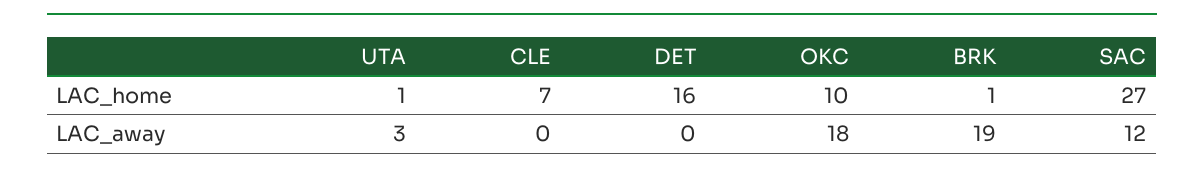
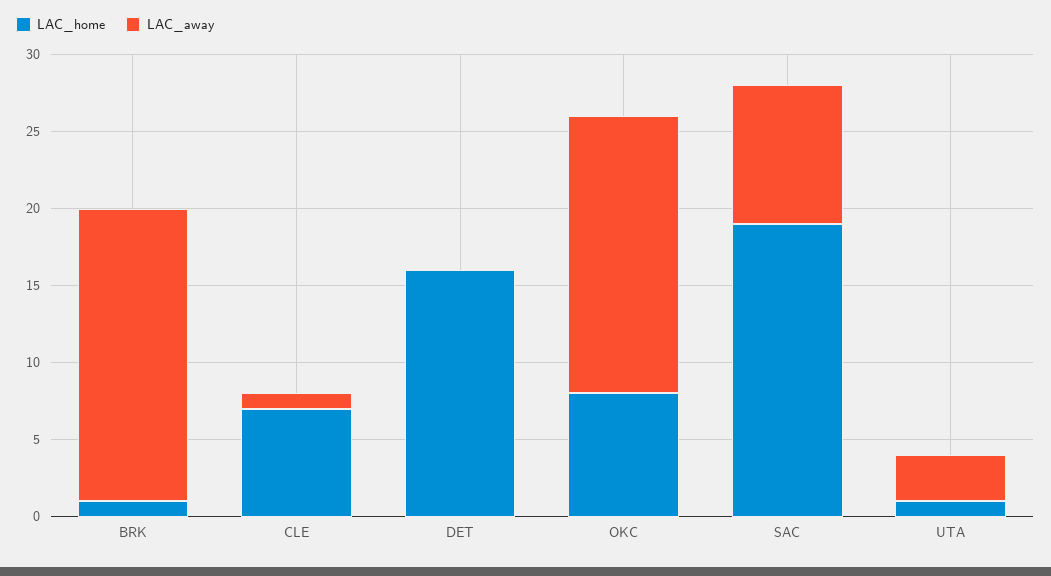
LAC_home, OKC: 10 -> 8
LAC_home, SAC: 27 -> 19
LAC_away, CLE: 0 -> 1
LAC_away, SAC: 12 -> 9

